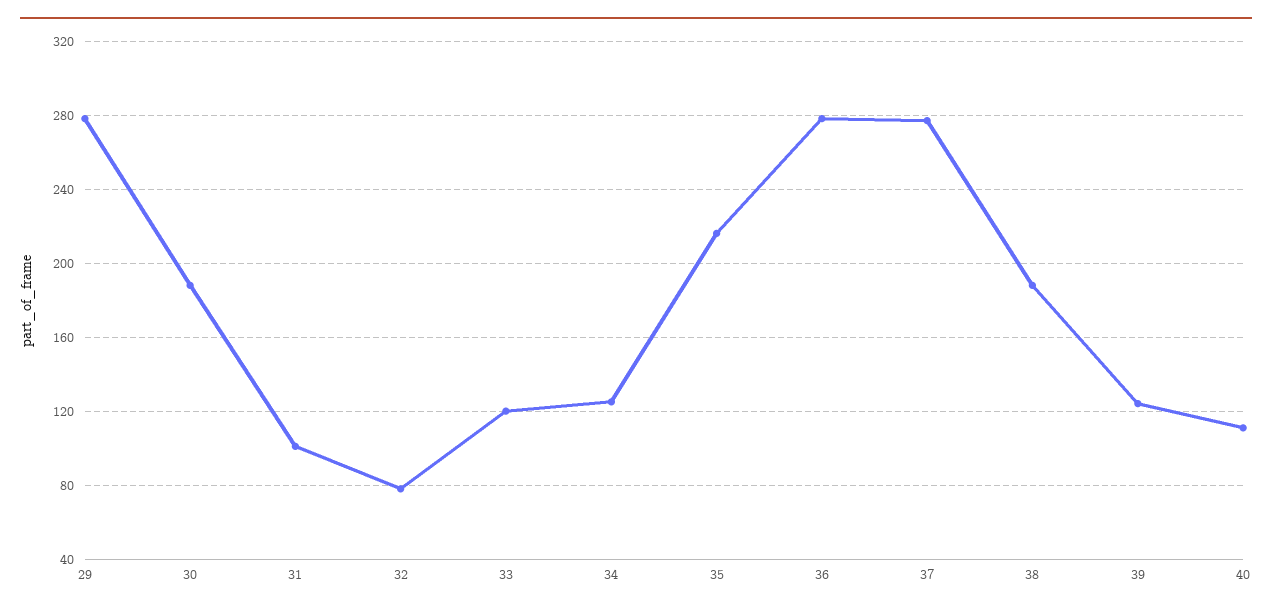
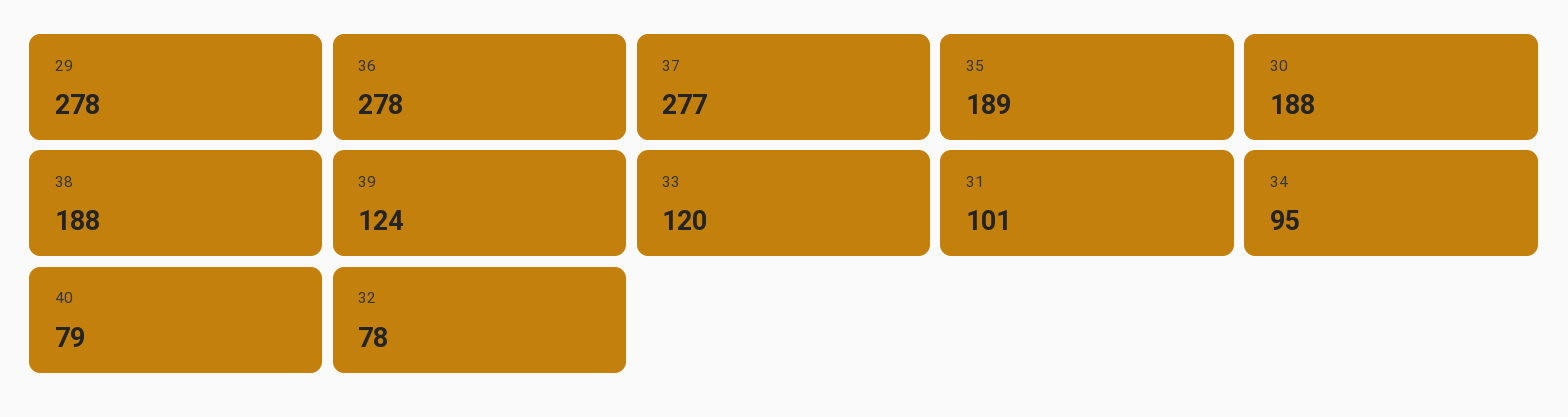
34: 125 -> 95
35: 215 -> 189
40: 110 -> 79

